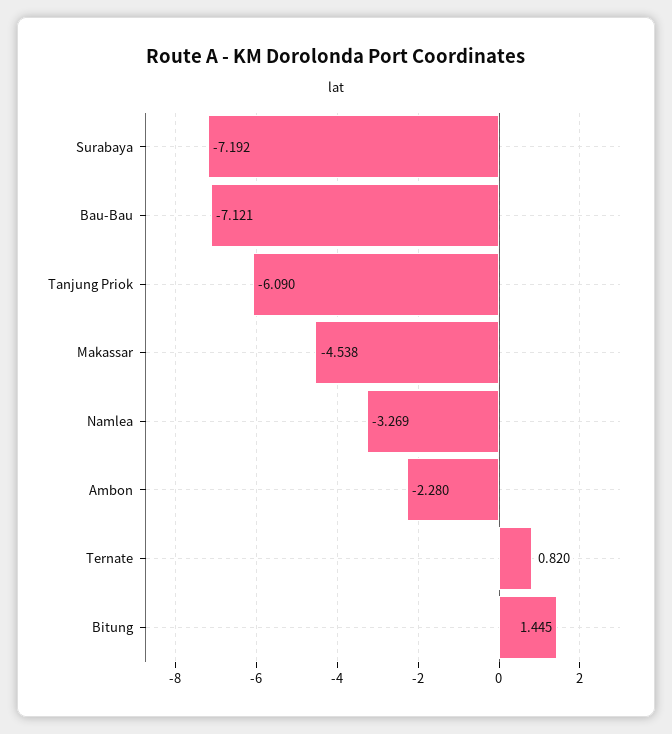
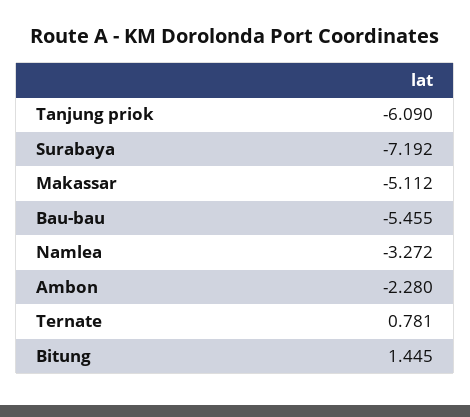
Bau-Bau: -7.121 -> -5.455
Makassar: -4.538 -> -5.112
Namlea: -3.269 -> -3.272
Ternate: 0.82 -> 0.781

